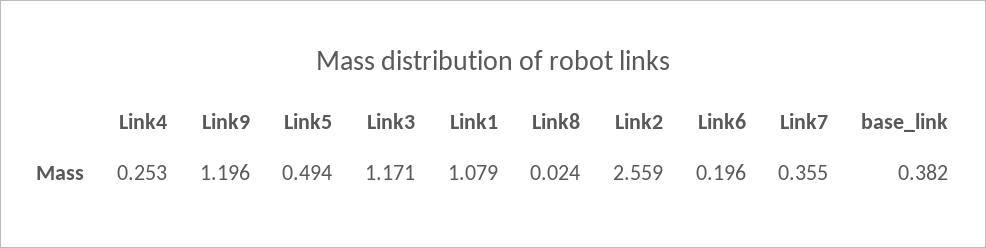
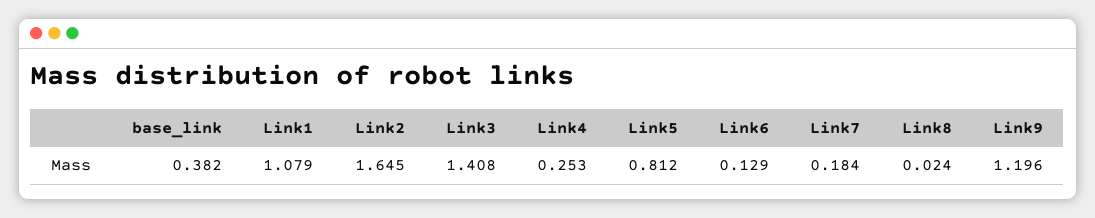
Link5: 0.494 -> 0.812
Link3: 1.171 -> 1.408
Link2: 2.559 -> 1.645
Link6: 0.196 -> 0.129
Link7: 0.355 -> 0.184

